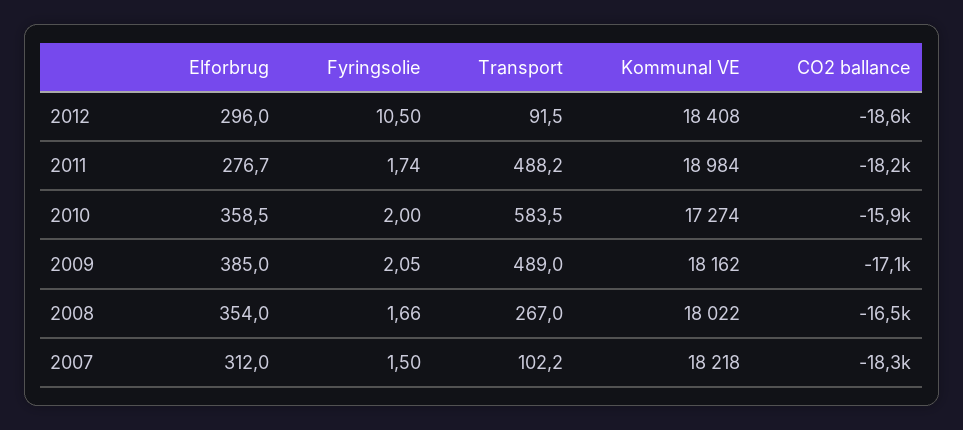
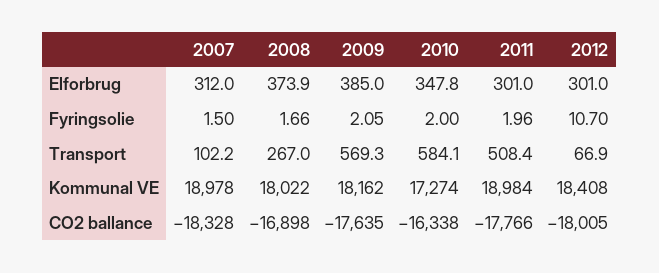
Elforbrug, 2012: 296 -> 301
Fyringsolie, 2012: 10.5 -> 10.7
Transport, 2012: 91.5 -> 66.9
CO2 ballance, 2012: -18600 -> -18005
Elforbrug, 2011: 276.7 -> 301
Fyringsolie, 2011: 1.74 -> 1.96
Transport, 2011: 488.2 -> 508.4
CO2 ballance, 2011: -18200 -> -17766
Elforbrug, 2010: 358.5 -> 347.8
Transport, 2010: 583.5 -> 584.1
CO2 ballance, 2010: -15900 -> -16338
Transport, 2009: 489 -> 569.3
CO2 ballance, 2009: -17100 -> -17635
Elforbrug, 2008: 354 -> 373.9
CO2 ballance, 2008: -16500 -> -16898
Kommunal VE, 2007: 18218 -> 18978

